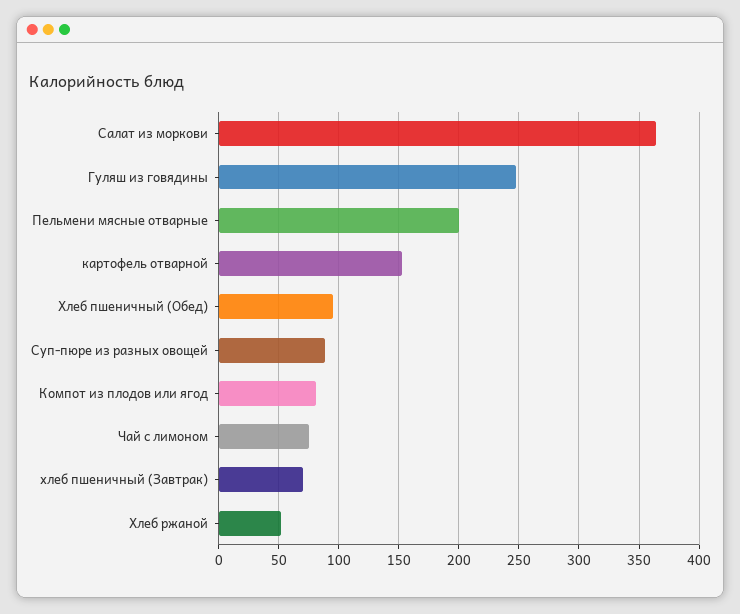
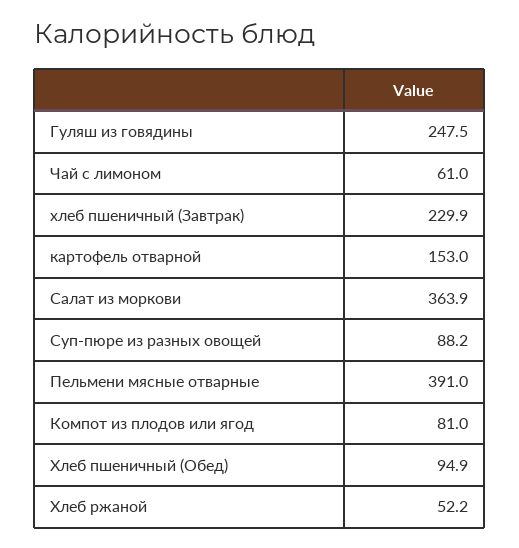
Пельмени мясные отварные: 200 -> 391
Чай с лимоном: 75 -> 61
хлеб пшеничный (Завтрак): 70 -> 229.9

